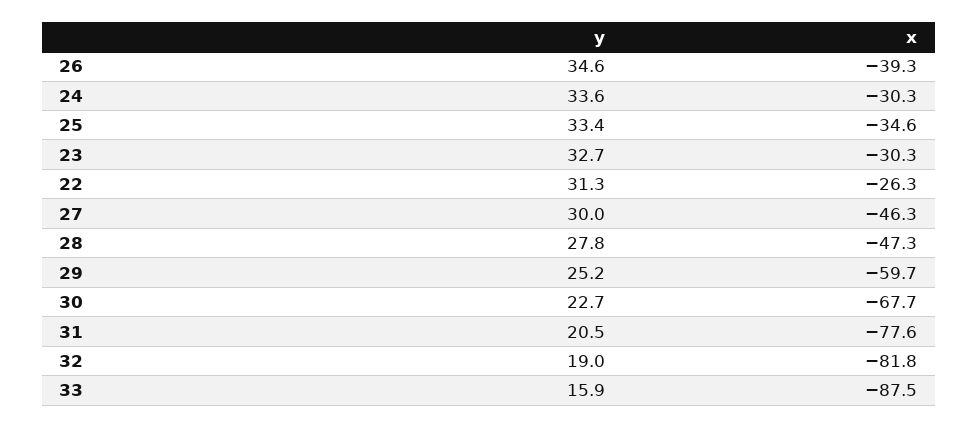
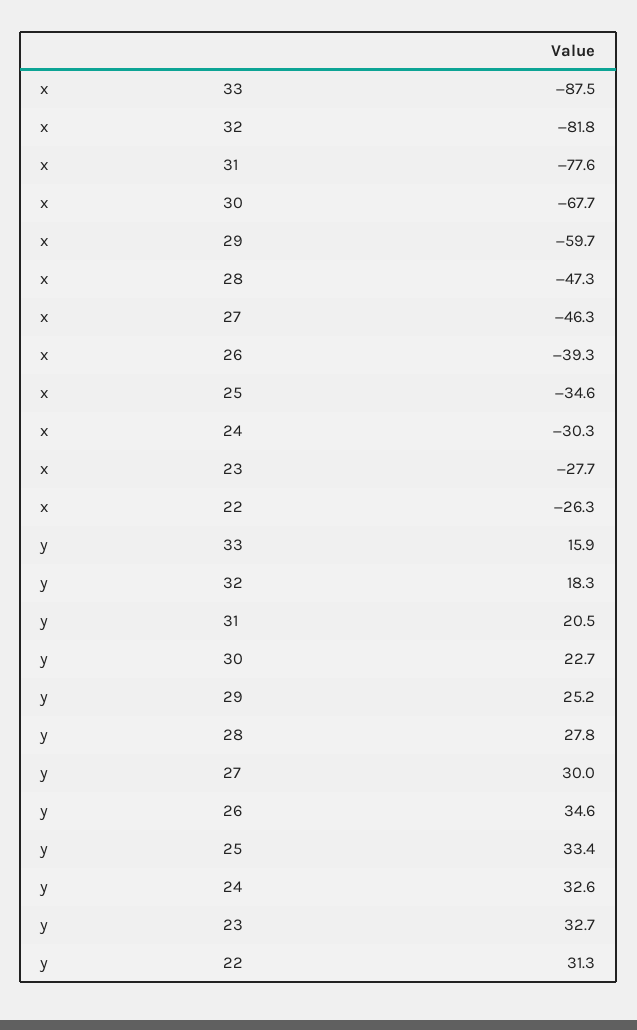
y, 24: 33.6 -> 32.6
x, 23: -30.3 -> -27.7
y, 32: 19 -> 18.3

